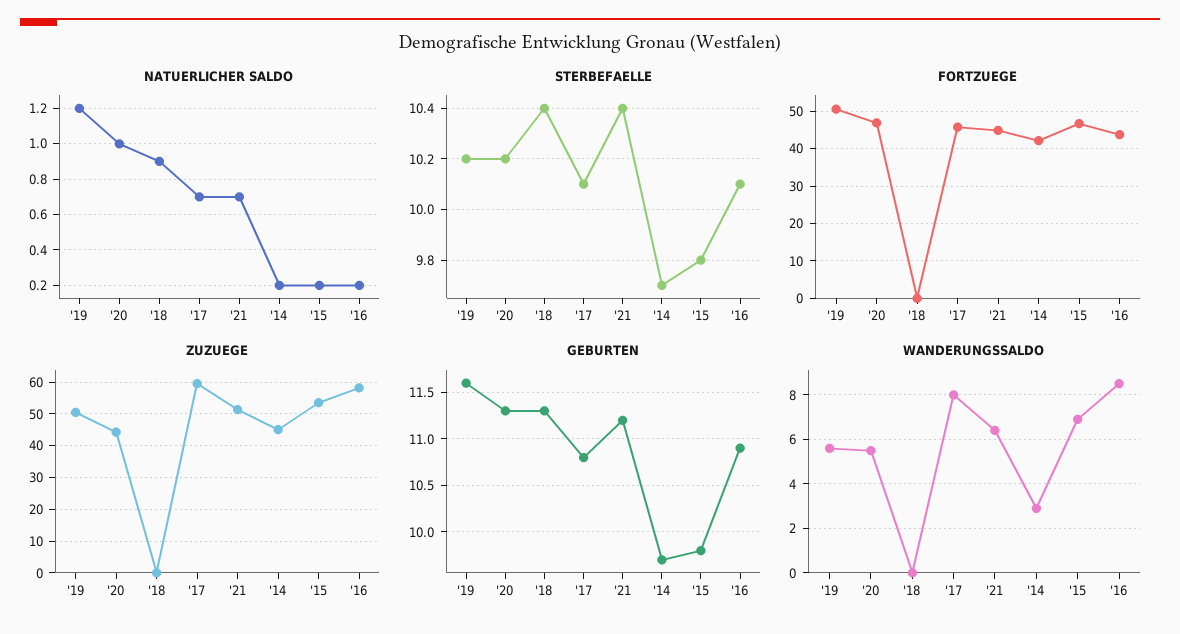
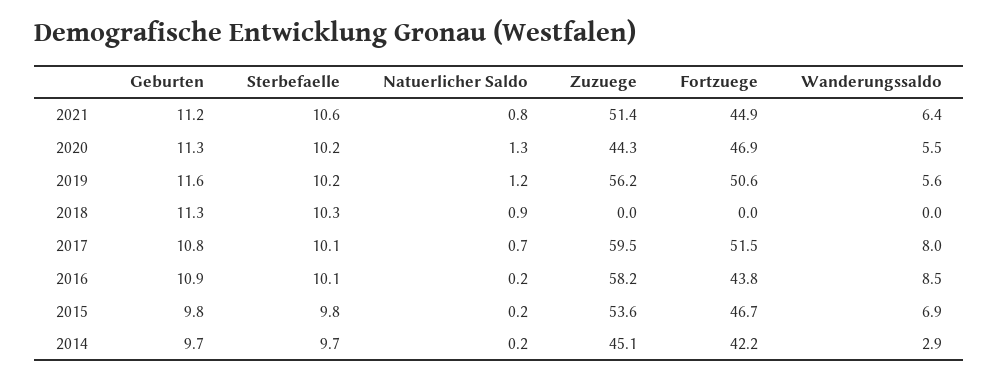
NATUERLICHER SALDO, '20: 1 -> 1.3
NATUERLICHER SALDO, '21: 0.7 -> 0.8
STERBEFAELLE, '18: 10.4 -> 10.3
STERBEFAELLE, '21: 10.4 -> 10.6
FORTZUEGE, '17: 46 -> 51.5
ZUZUEGE, '19: 50 -> 56.2

